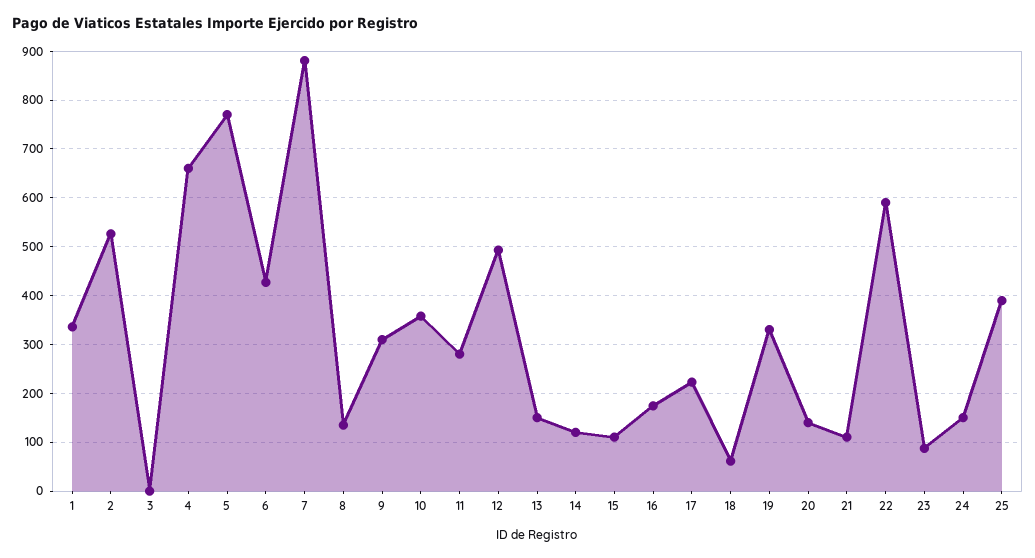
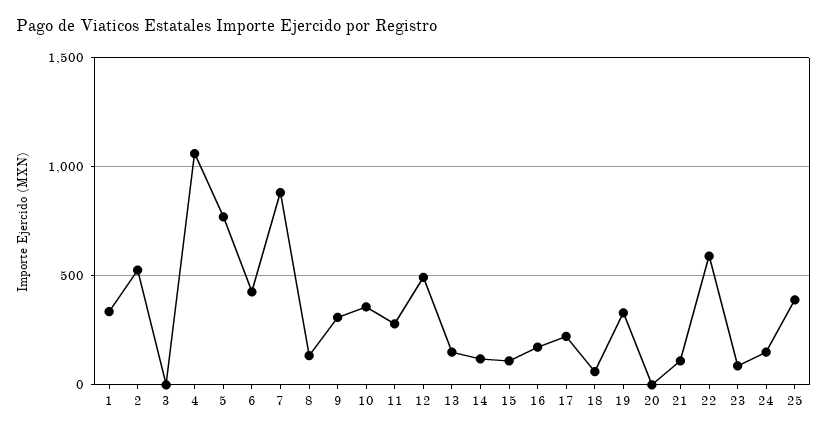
4: 660 -> 1050
20: 140 -> 0

